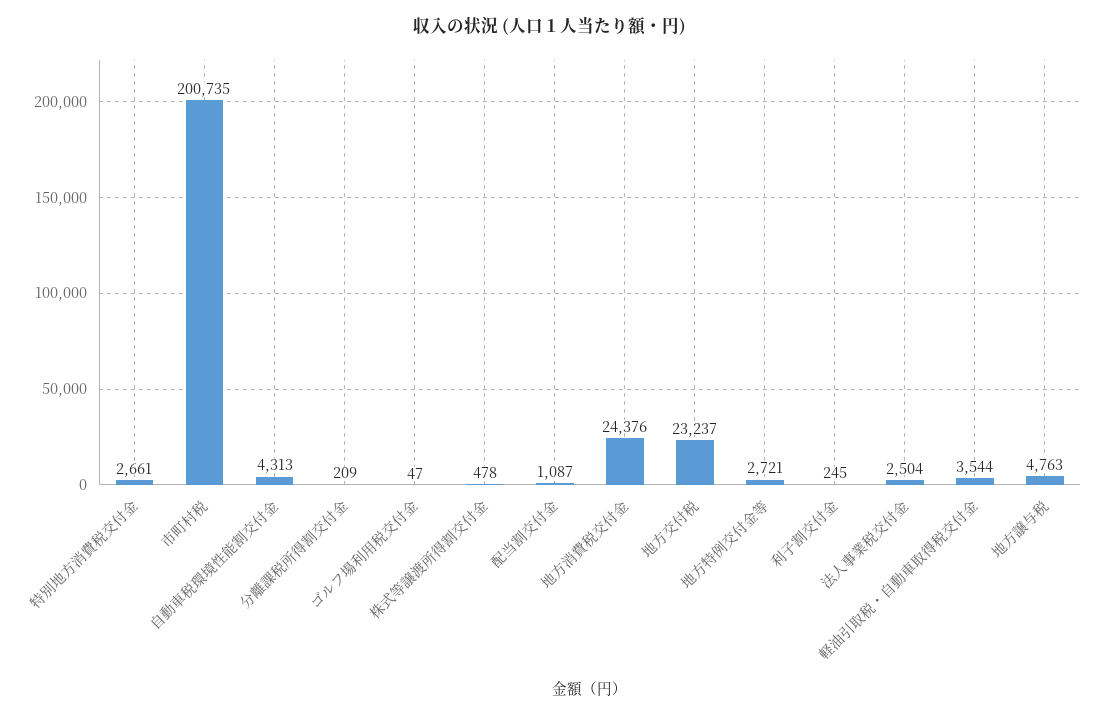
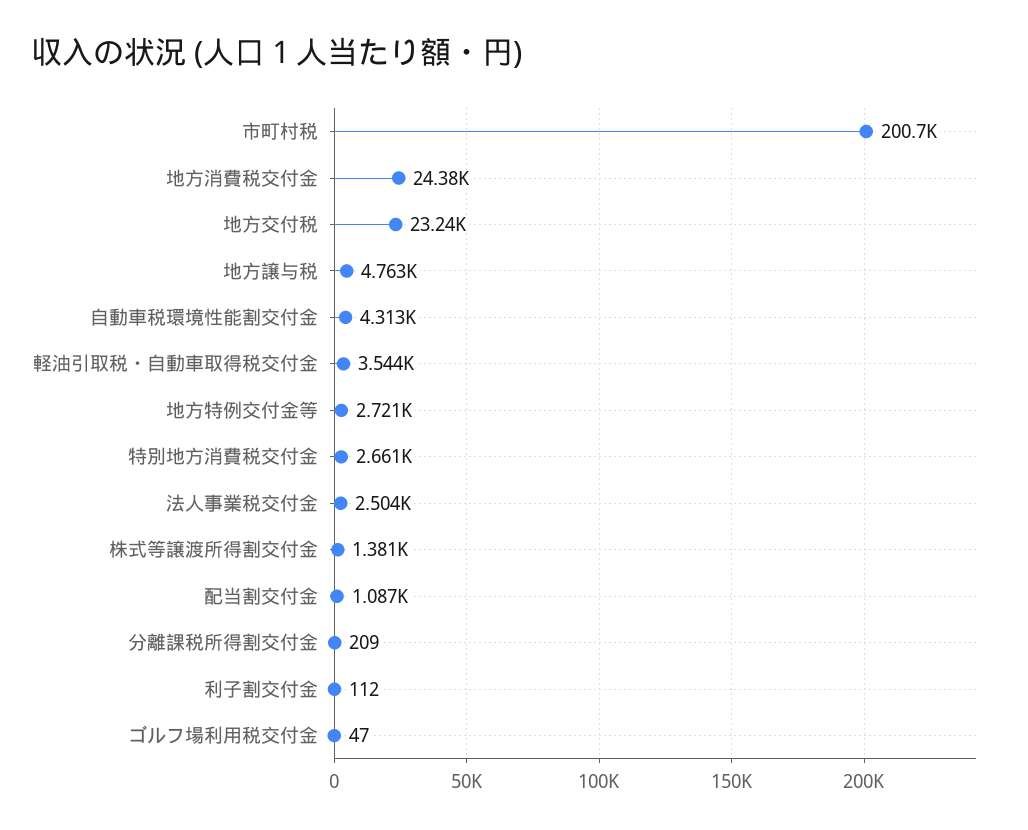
株式等譲渡所得割交付金: 478 -> 1381
利子割交付金: 245 -> 112

